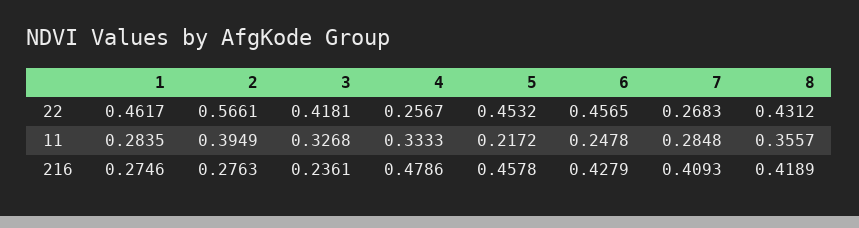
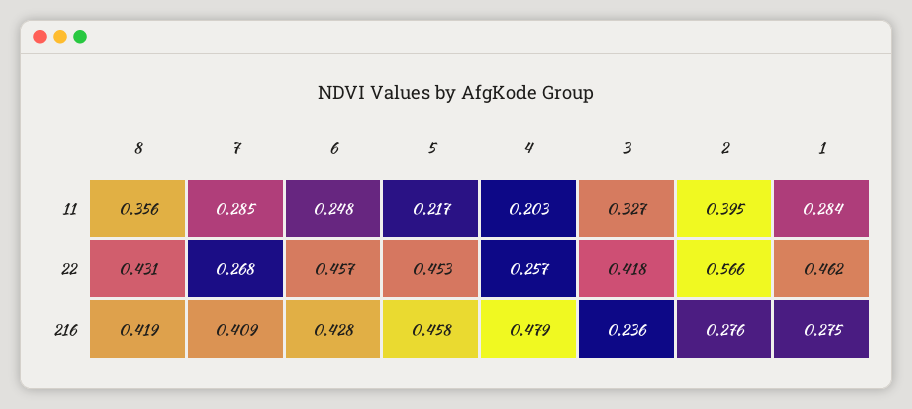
4, 11: 0.3333 -> 0.203

